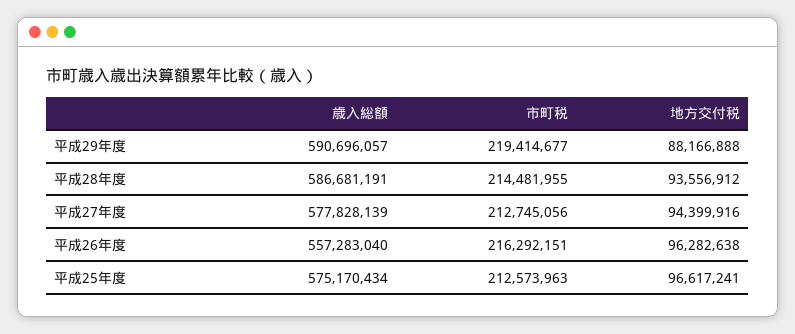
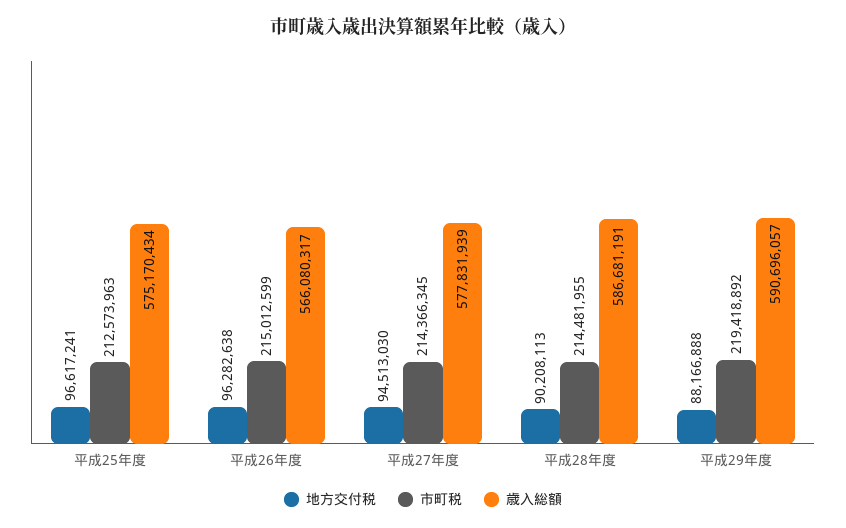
市町税, 平成29年度: 219414677 -> 219418892
地方交付税, 平成28年度: 93556912 -> 90208113
歳入総額, 平成27年度: 577828139 -> 577831939
市町税, 平成27年度: 212745056 -> 214366345
地方交付税, 平成27年度: 94399916 -> 94513030
歳入総額, 平成26年度: 557283040 -> 566080317
市町税, 平成26年度: 216292151 -> 215012599

